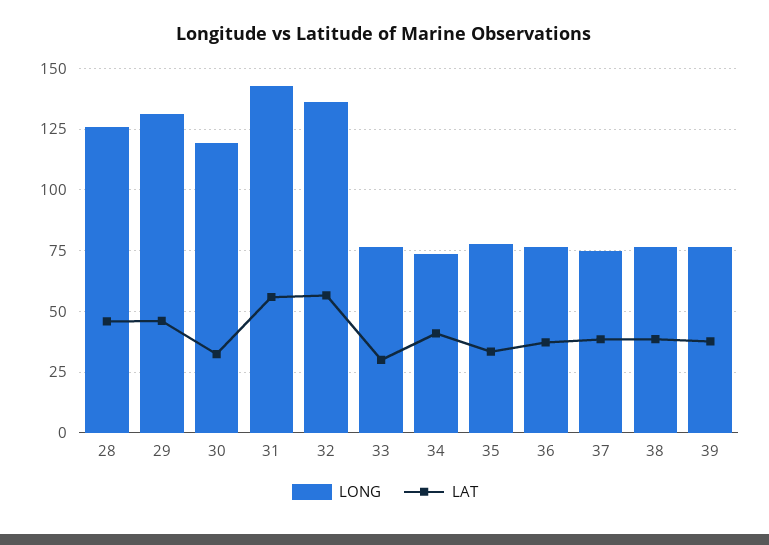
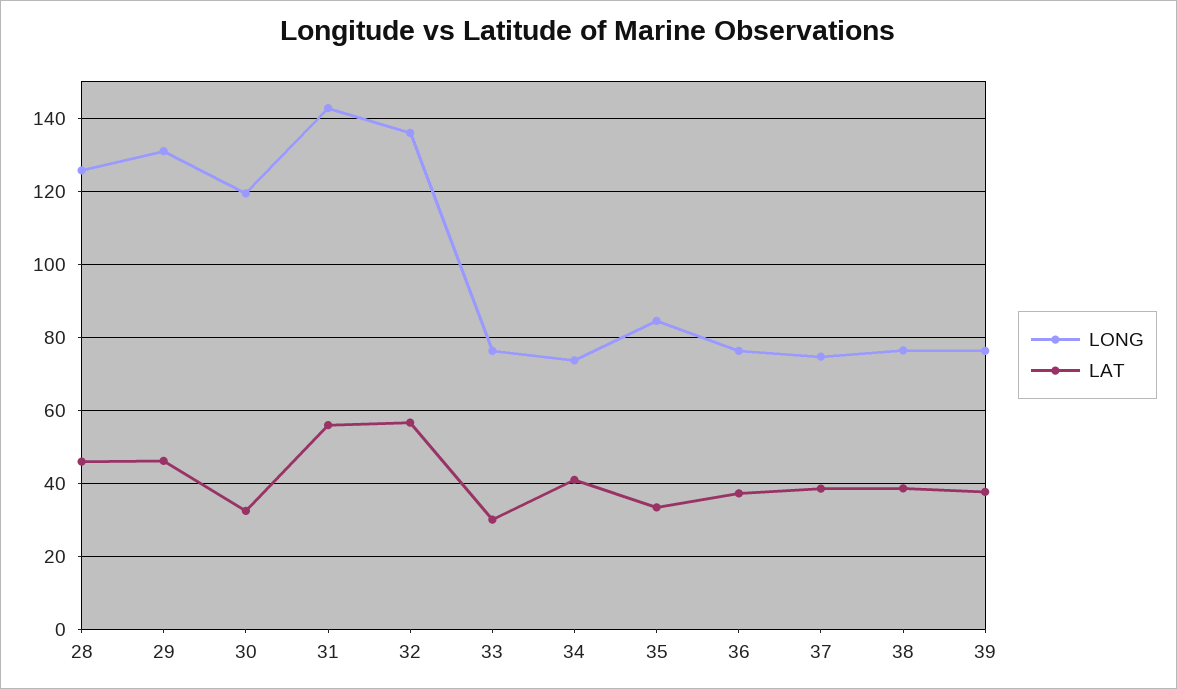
LONG, 35: 77.5 -> 84

